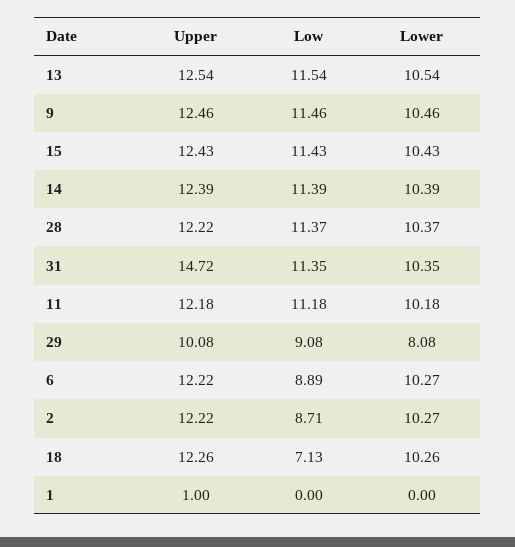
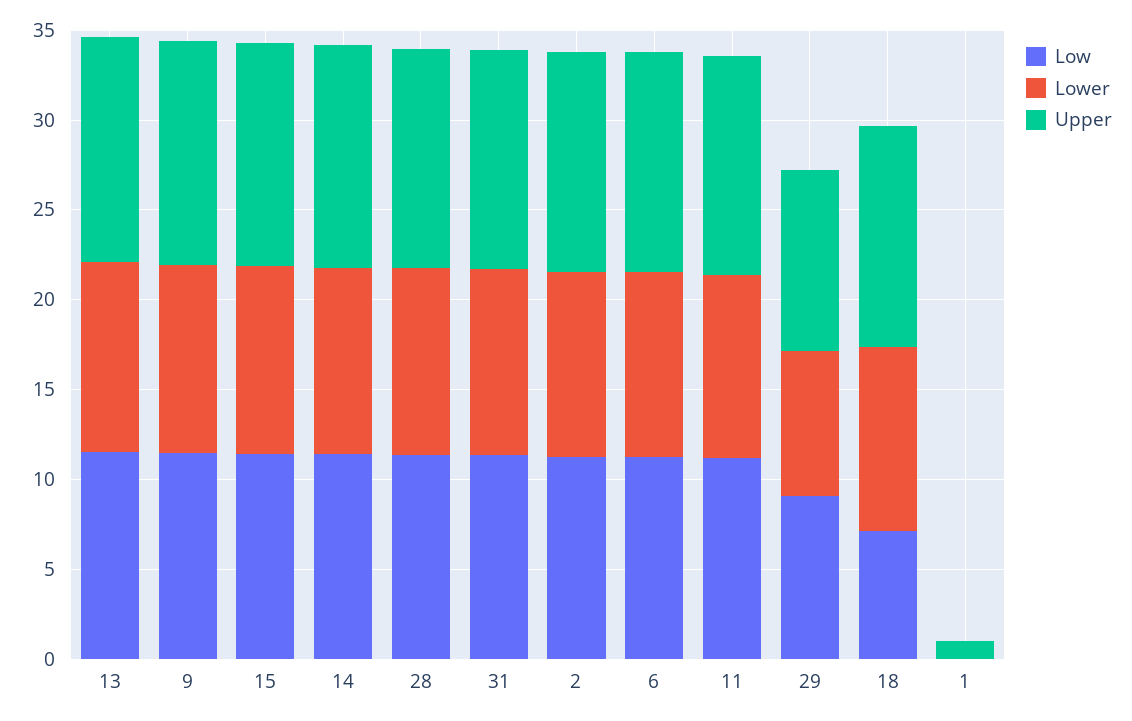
Upper, 31: 14.72 -> 12
Low, 6: 8.89 -> 11
Low, 2: 8.71 -> 11

